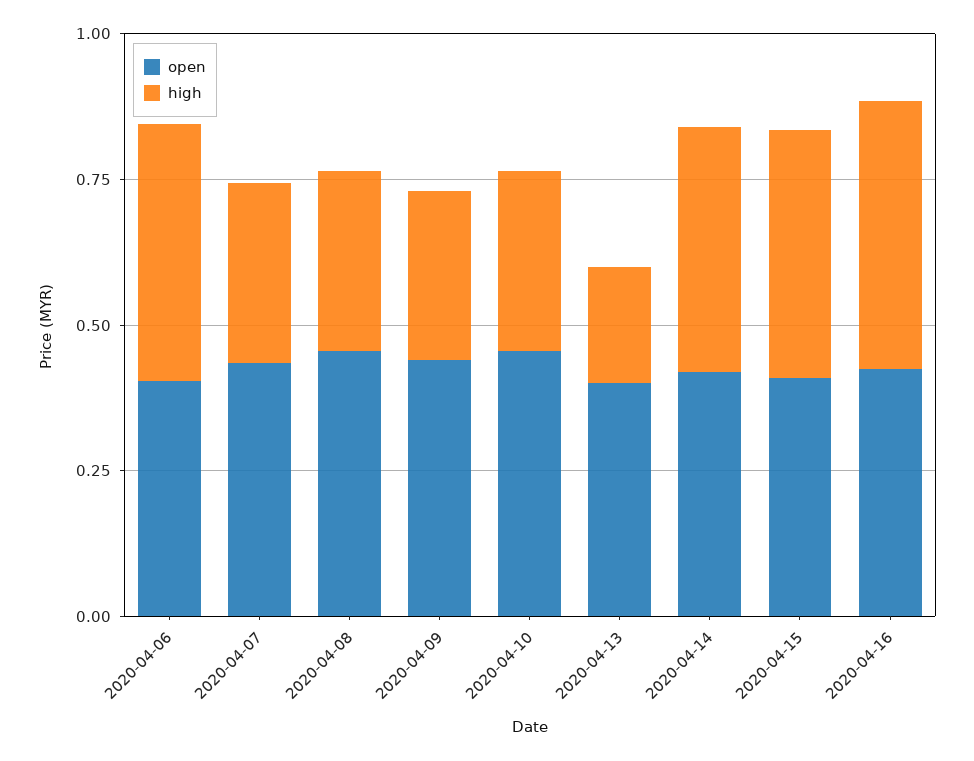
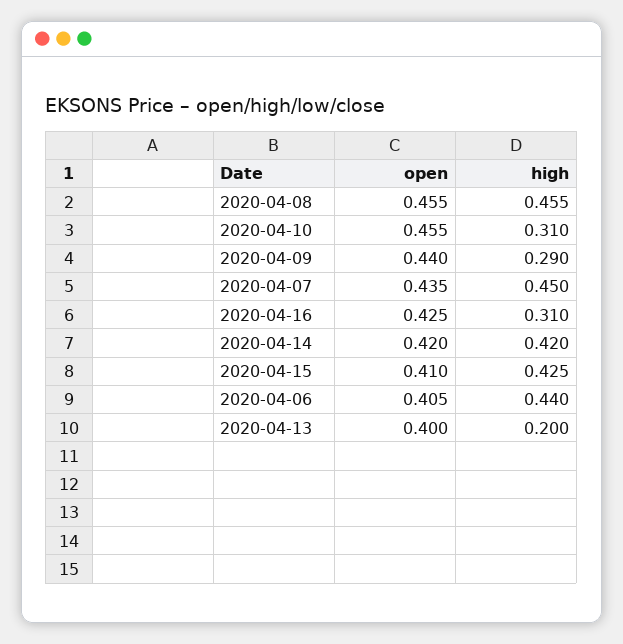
high, 2020-04-07: 0.3 -> 0.45
high, 2020-04-08: 0.3 -> 0.455
high, 2020-04-16: 0.45 -> 0.31

